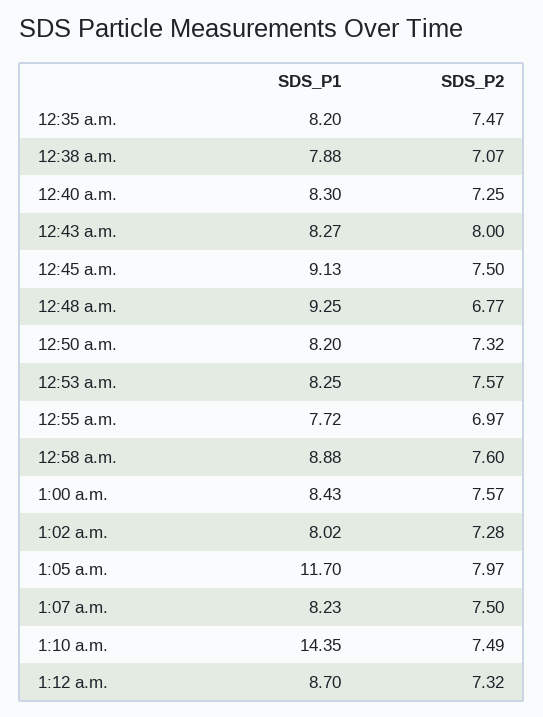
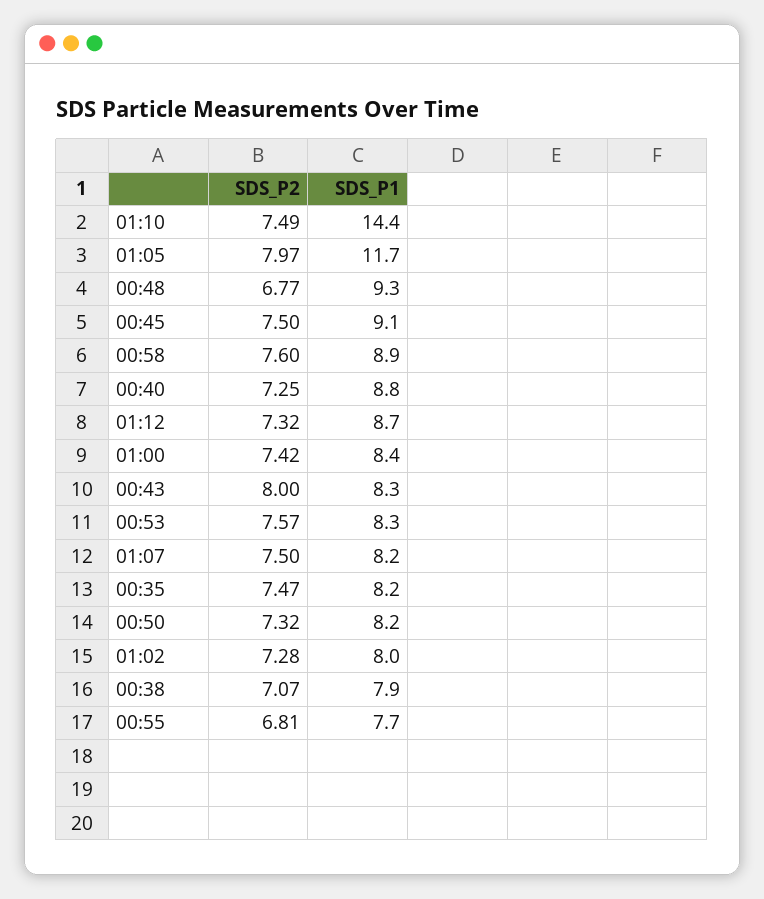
SDS_P1, 12:40 a.m.: 8.3 -> 8.8
SDS_P2, 12:55 a.m.: 6.97 -> 6.81
SDS_P2, 1:00 a.m.: 7.57 -> 7.42

